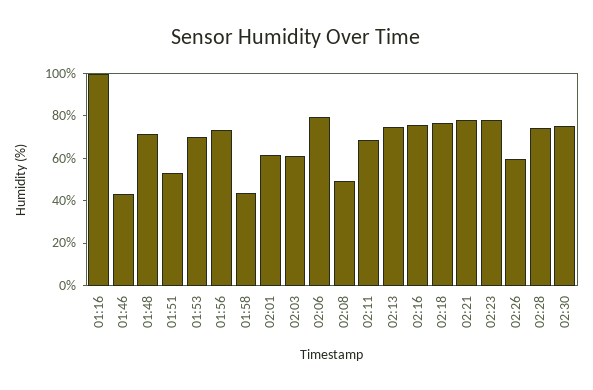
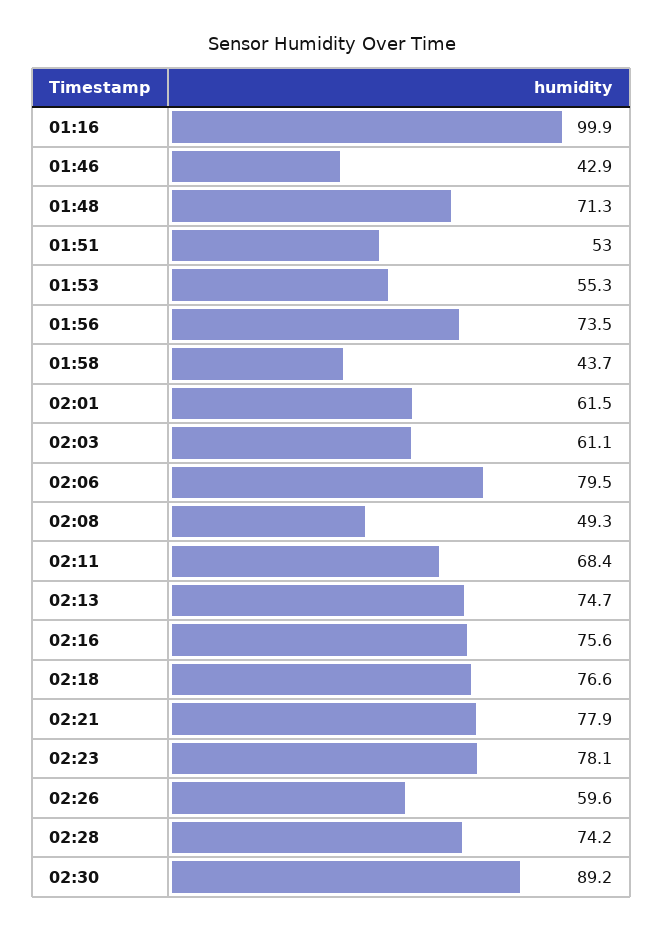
01:53: 70 -> 55.3
02:30: 75 -> 89.2

